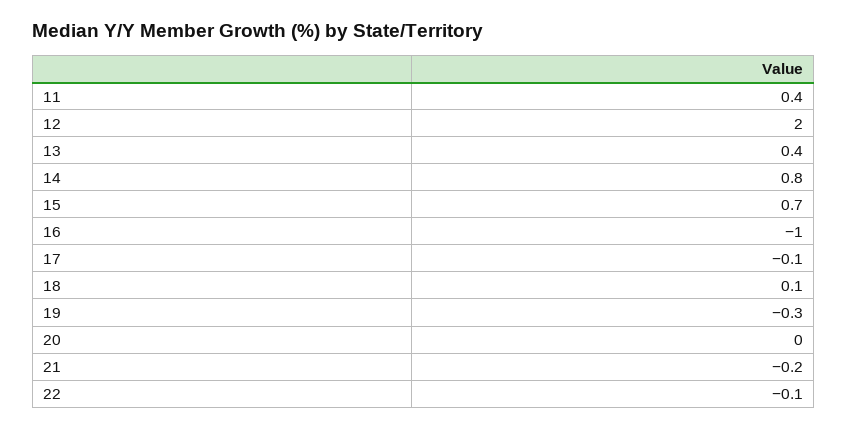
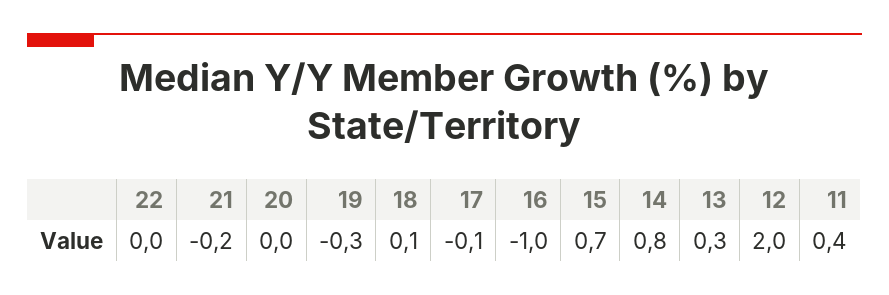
13: 0.4 -> 0.3
22: -0.1 -> 0

